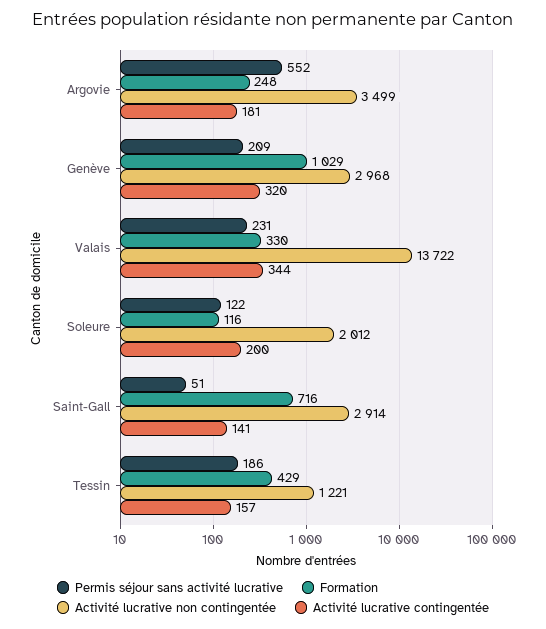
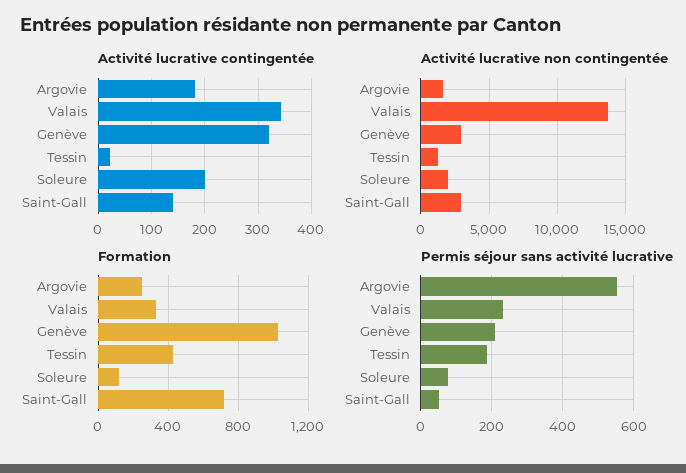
Activité lucrative non contingentée, Argovie: 3499 -> 1500
Permis séjour sans activité lucrative, Soleure: 122 -> 80
Activité lucrative contingentée, Tessin: 157 -> 20

